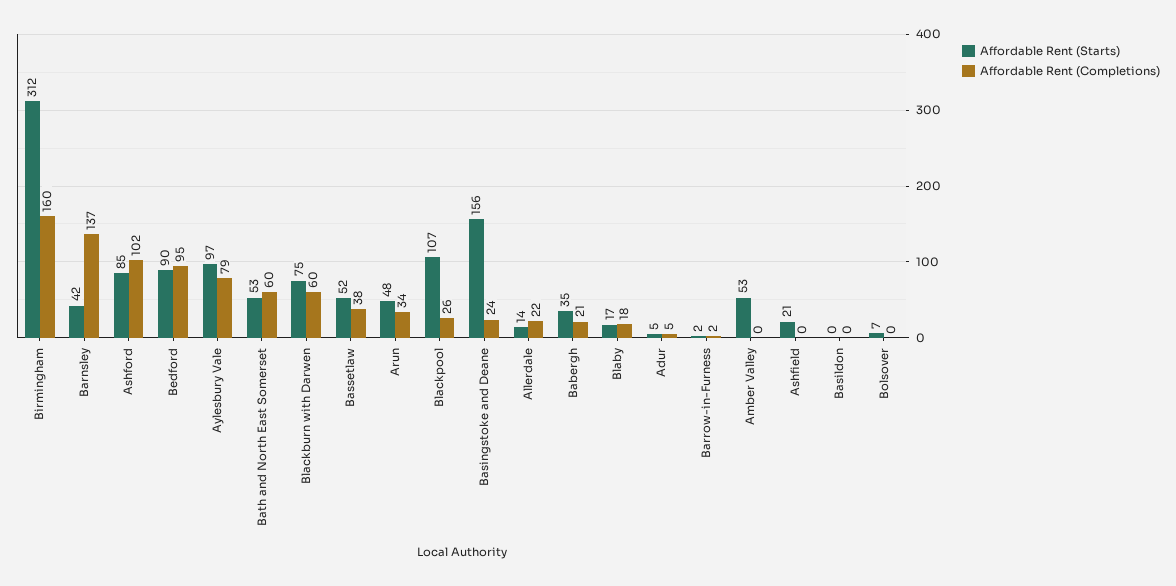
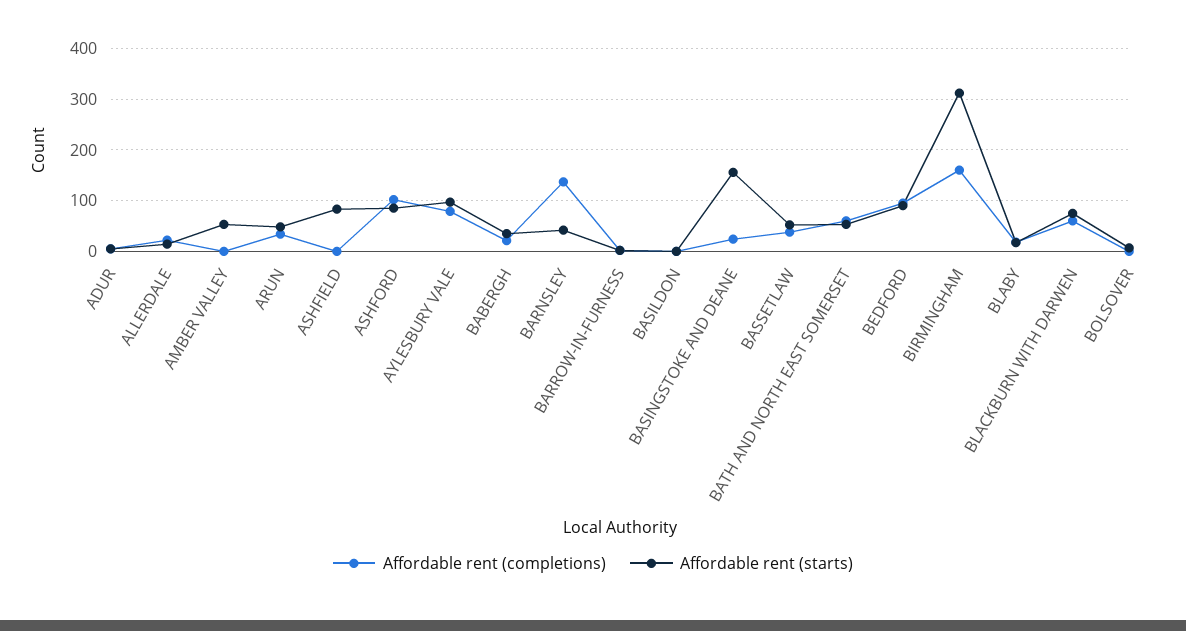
Affordable Rent (Starts), Blackpool: 107 -> none
Affordable Rent (Completions), Blackpool: 26 -> none
Affordable Rent (Starts), Ashfield: 21 -> 80

